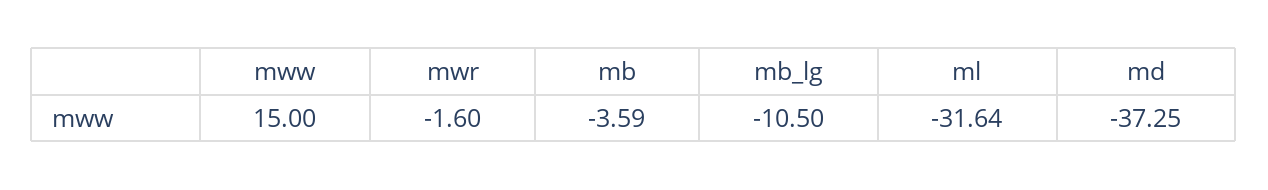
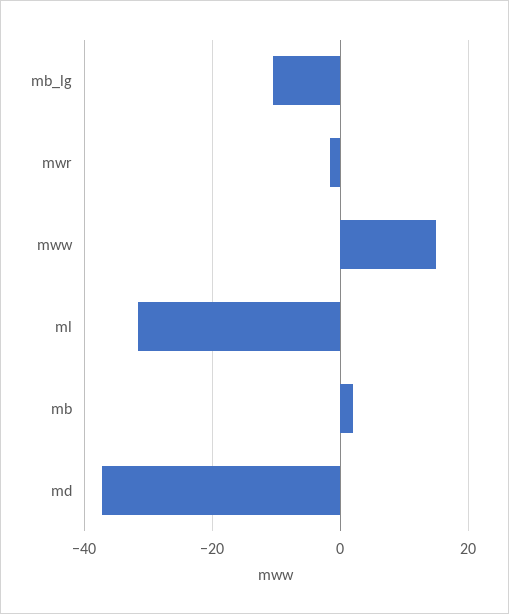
mb: -3.59 -> 2

